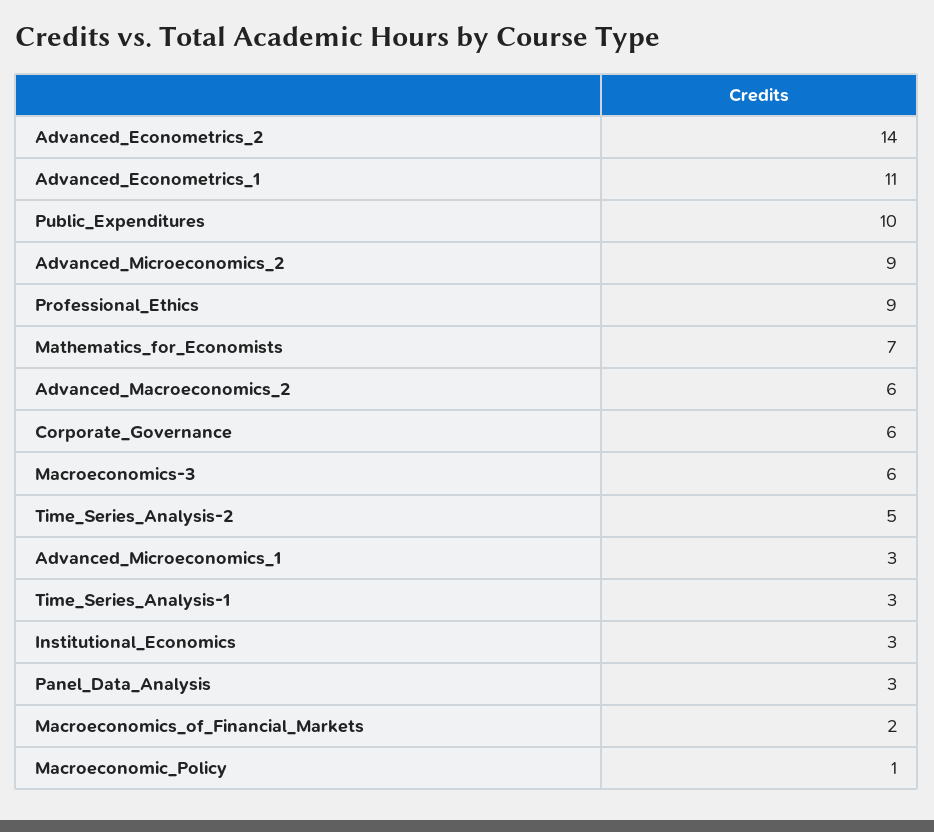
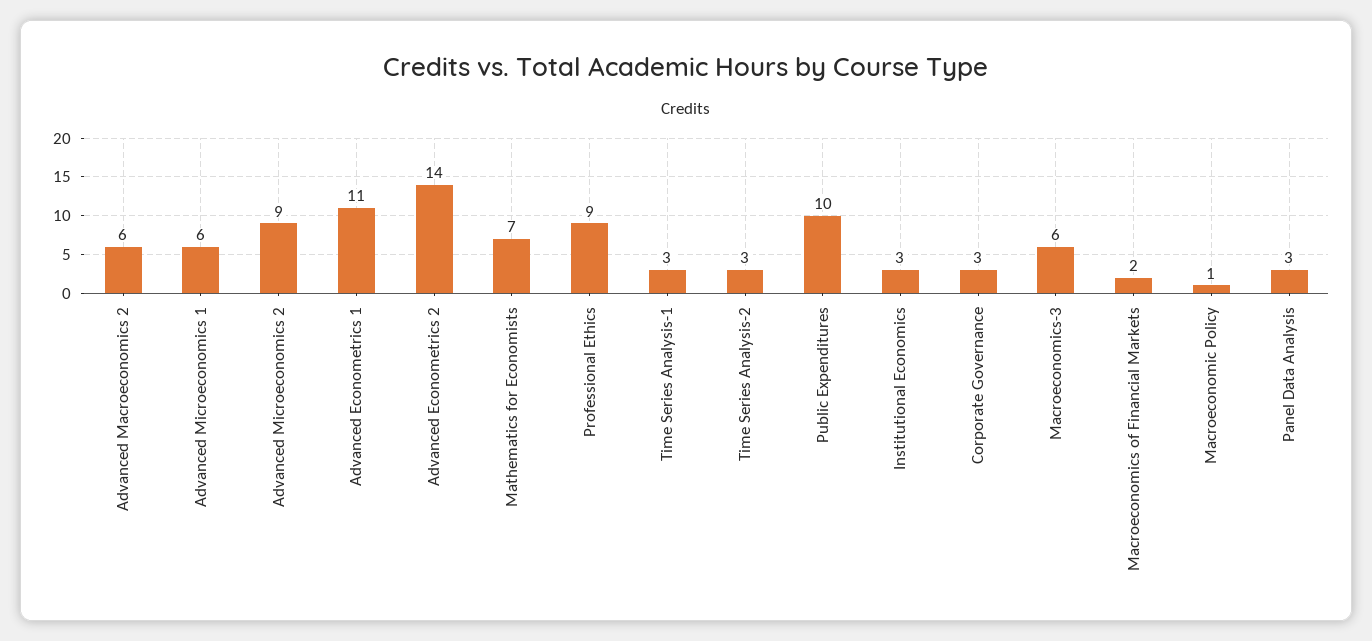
Corporate_Governance: 6 -> 3
Time_Series_Analysis-2: 5 -> 3
Advanced_Microeconomics_1: 3 -> 6

